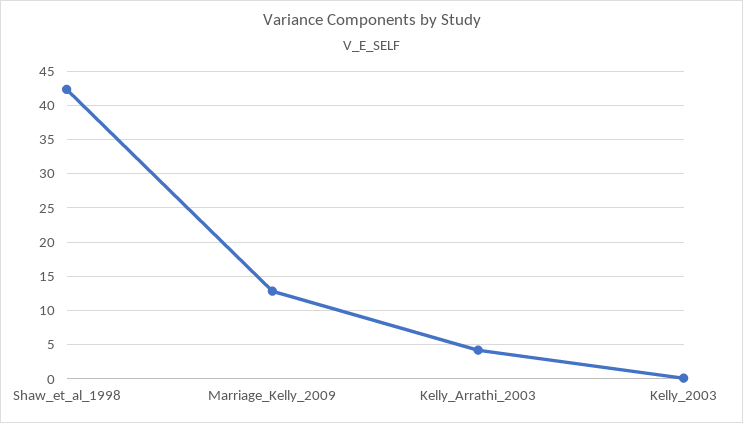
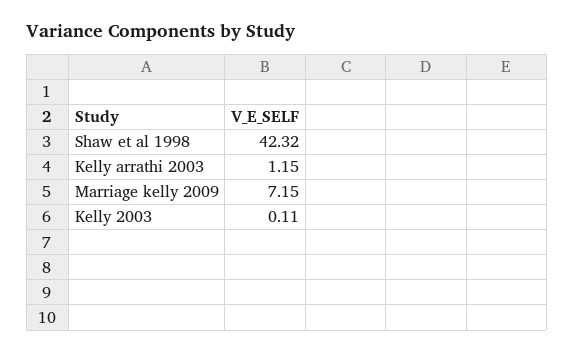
Marriage_Kelly_2009: 13 -> 7.15
Kelly_Arrathi_2003: 4 -> 1.15

